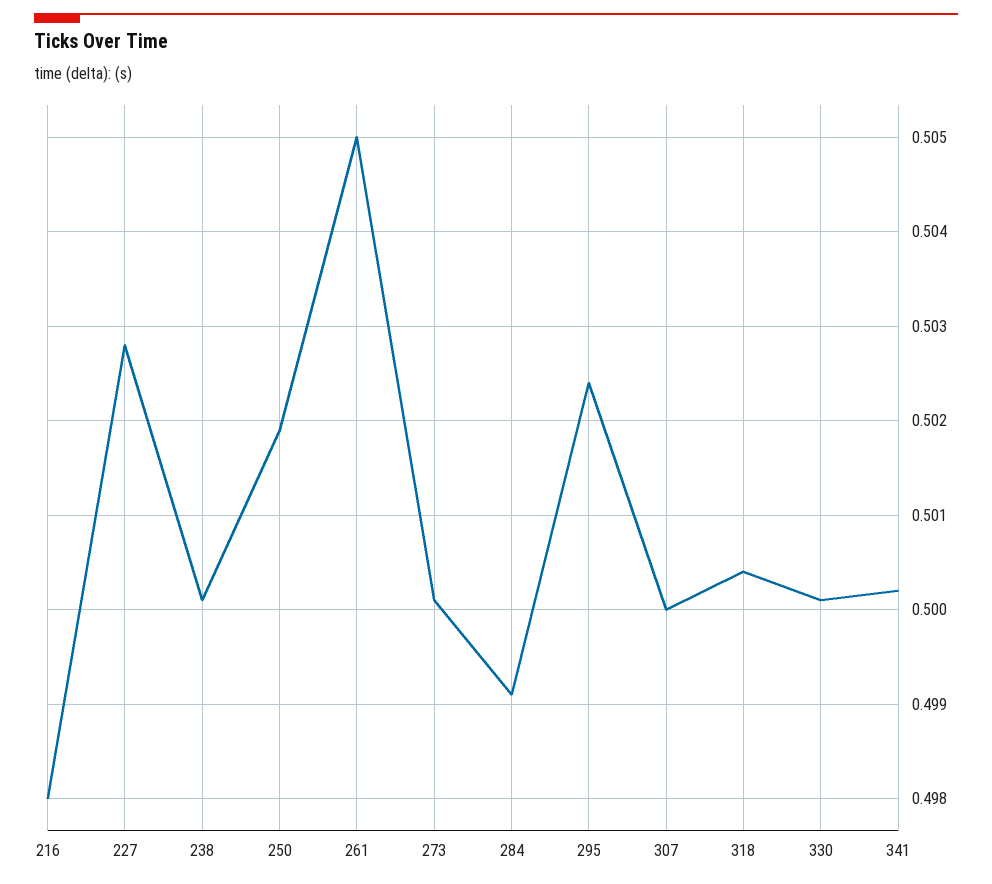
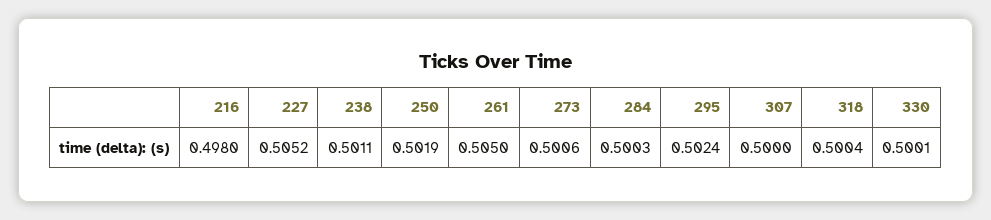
227: 0.5028 -> 0.5052
238: 0.5001 -> 0.5011
273: 0.5001 -> 0.5006
284: 0.4991 -> 0.5003
341: 0.5002 -> none

